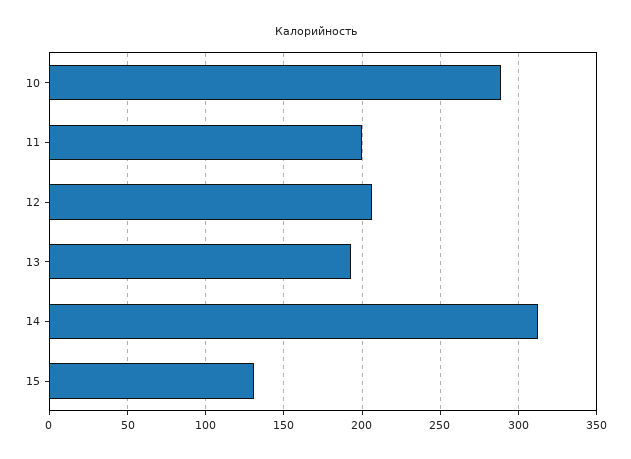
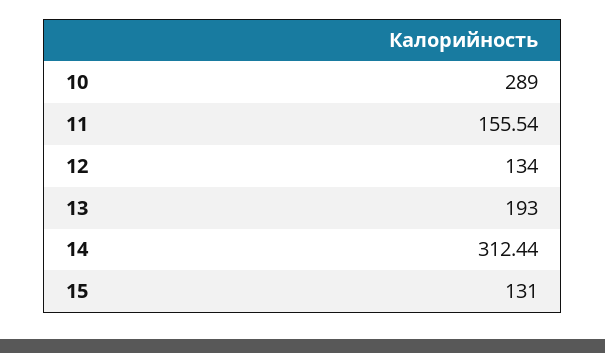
11: 200 -> 155.54
12: 205 -> 134

